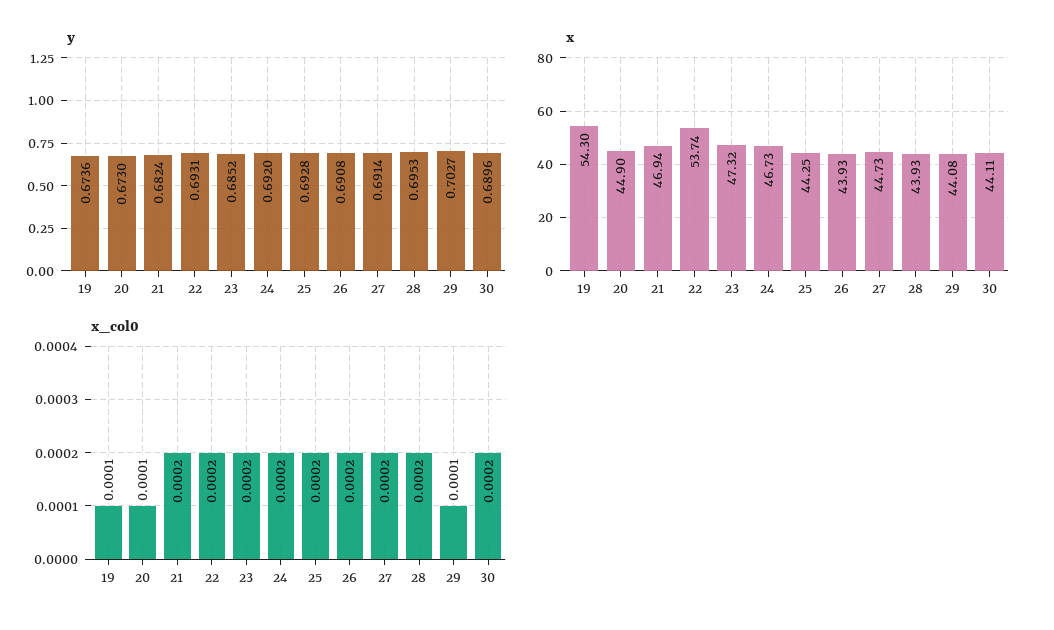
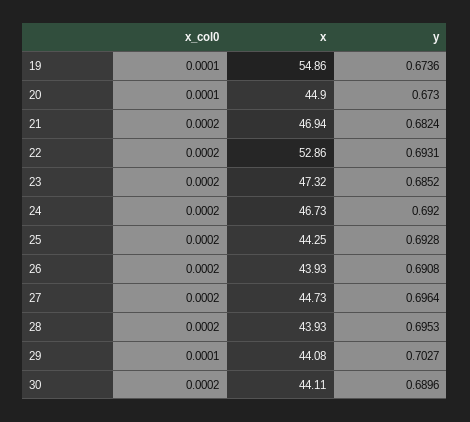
y, 27: 0.6914 -> 0.6964
x, 19: 54.3 -> 54.86
x, 22: 53.74 -> 52.86

